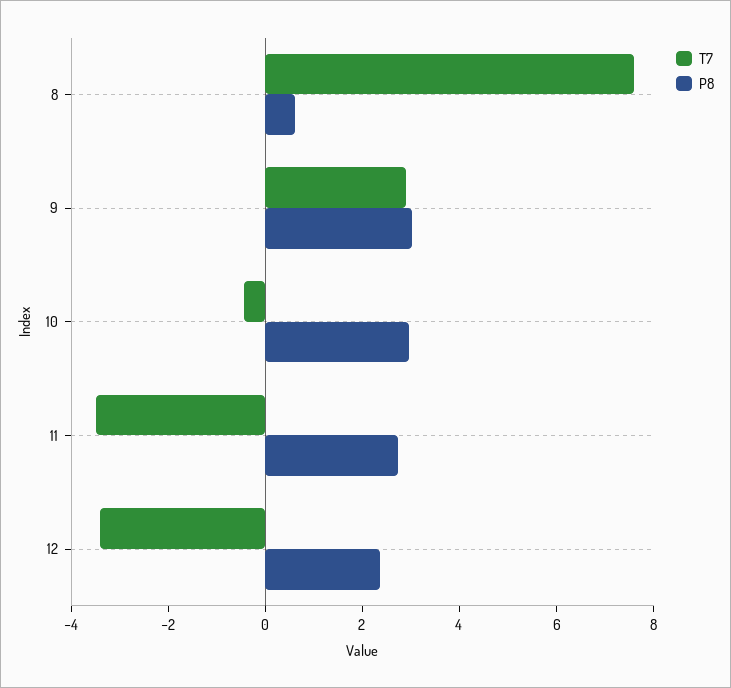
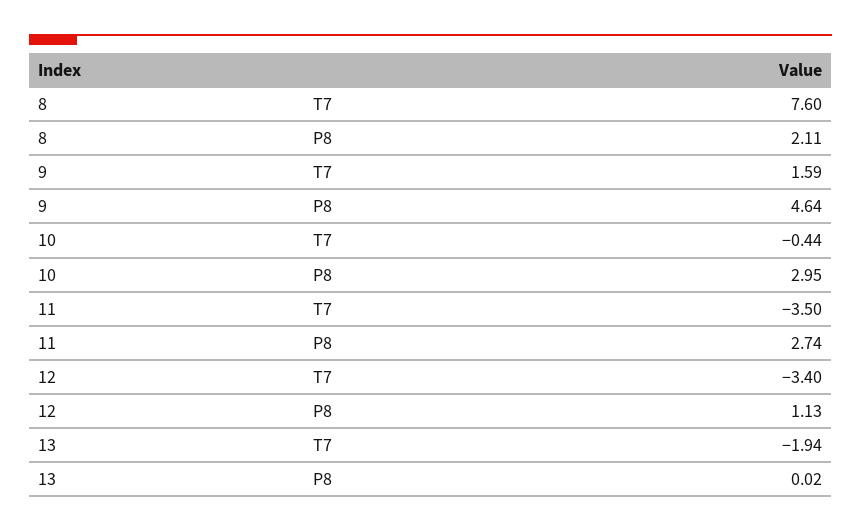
P8, 8: 0.5 -> 2.11
T7, 9: 3 -> 1.59
P8, 9: 3 -> 4.64
P8, 12: 2.5 -> 1.13
T7, 13: none -> -1.94
P8, 13: none -> 0.02

